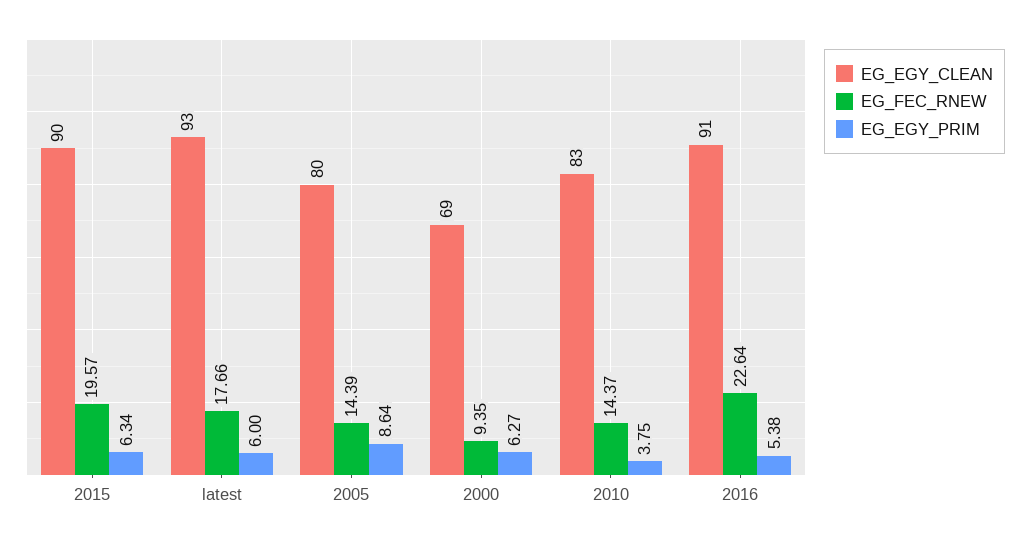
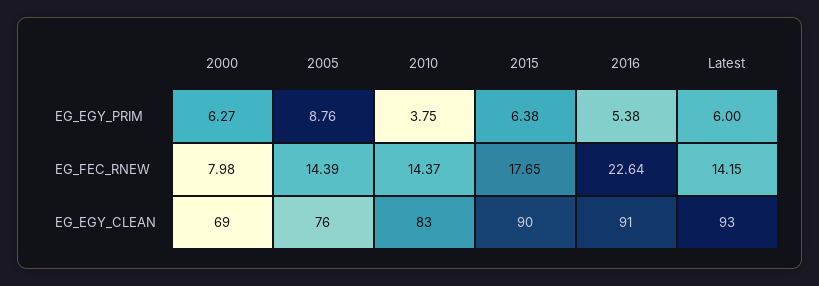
EG_FEC_RNEW, 2015: 19.57 -> 17.65
EG_EGY_PRIM, 2015: 6.34 -> 6.38
EG_FEC_RNEW, latest: 17.66 -> 14.15
EG_EGY_CLEAN, 2005: 80 -> 76
EG_EGY_PRIM, 2005: 8.64 -> 8.76
EG_FEC_RNEW, 2000: 9.35 -> 7.98

